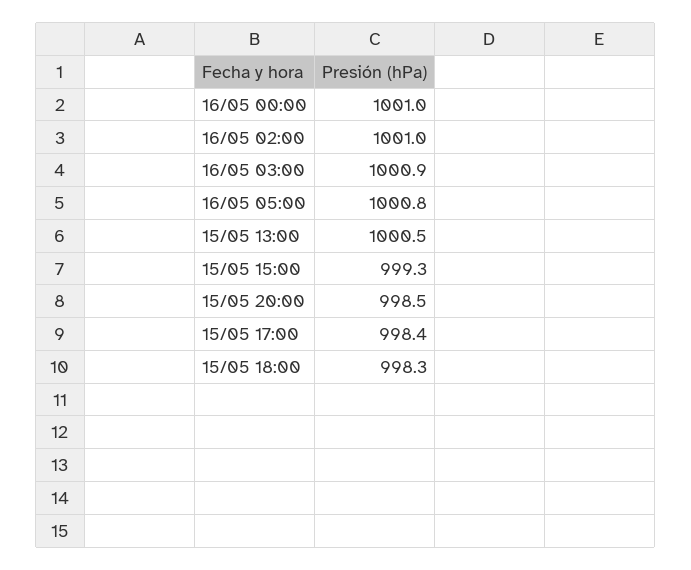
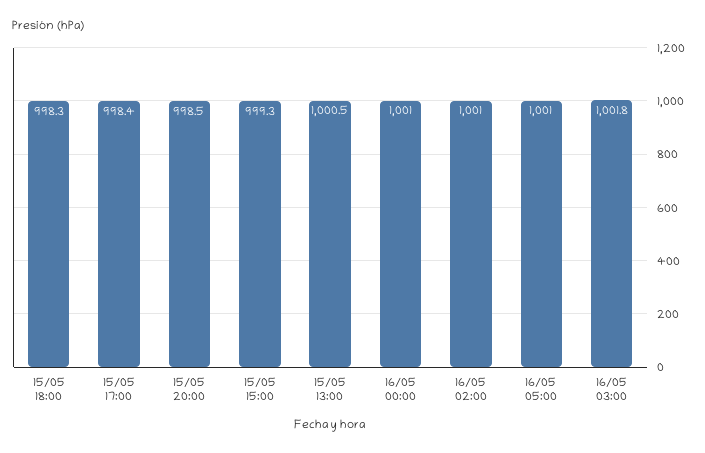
16/05 03:00: 1000.9 -> 1001.8
16/05 05:00: 1000.8 -> 1001

